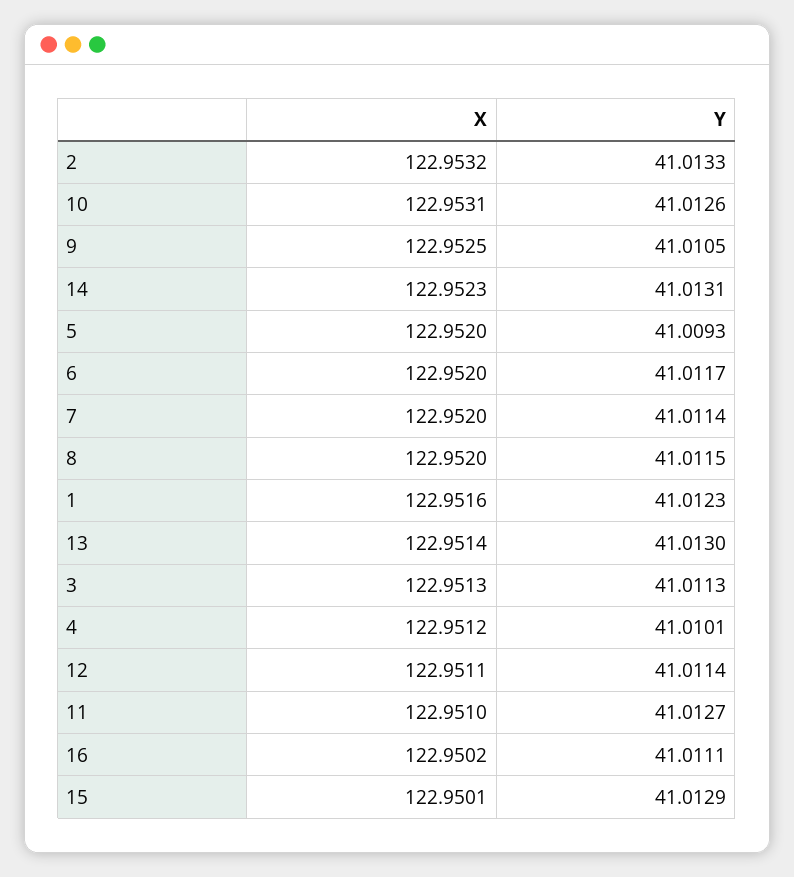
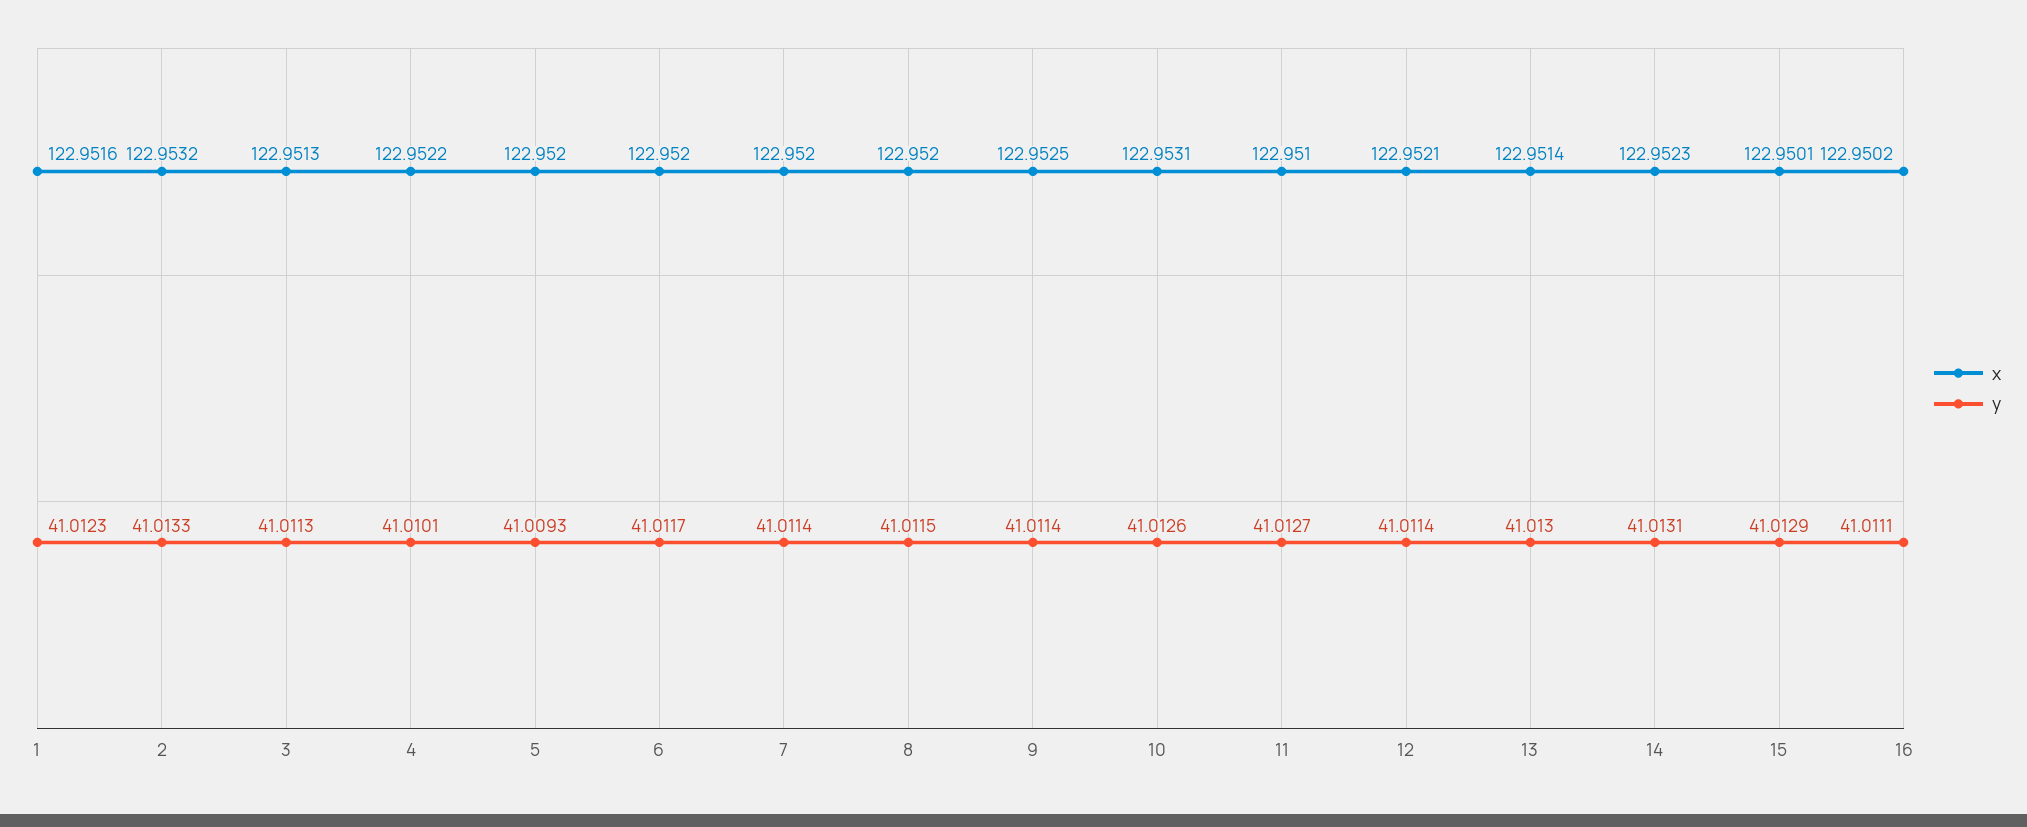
Y, 9: 41.0105 -> 41.0114
X, 4: 122.9512 -> 122.9522
X, 12: 122.9511 -> 122.9521

